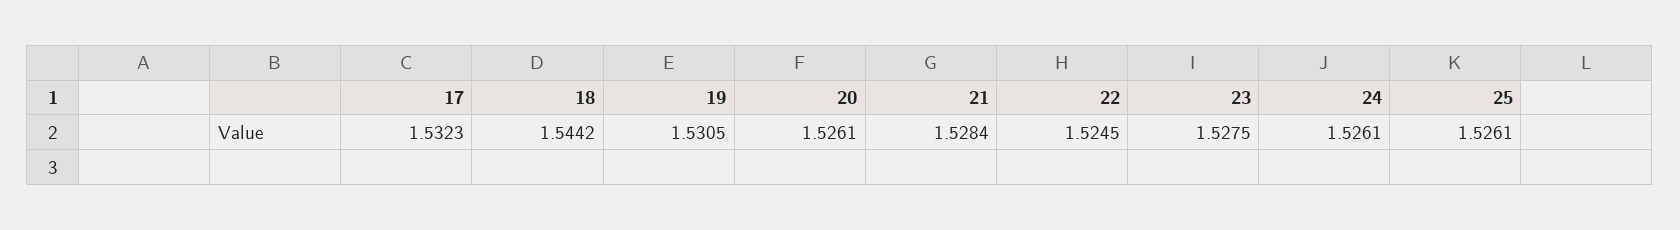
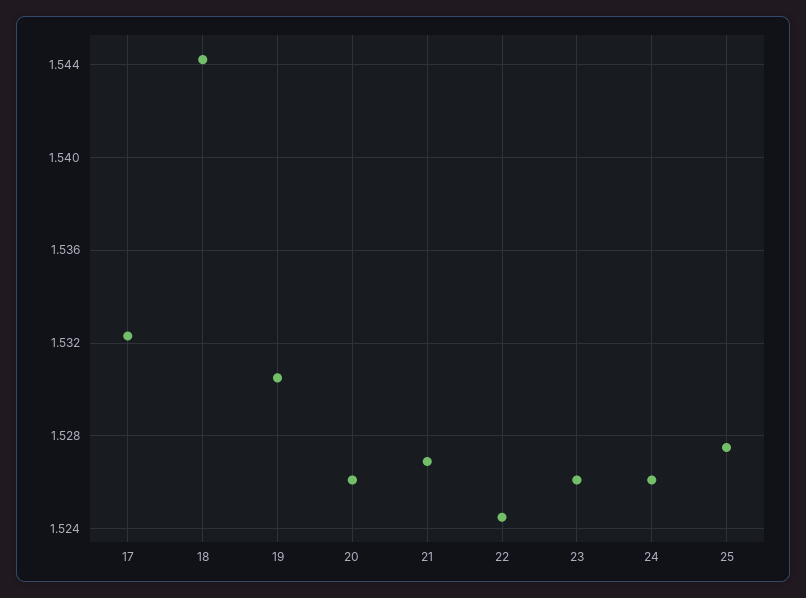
21: 1.5284 -> 1.527
23: 1.5275 -> 1.526
25: 1.5261 -> 1.5275

